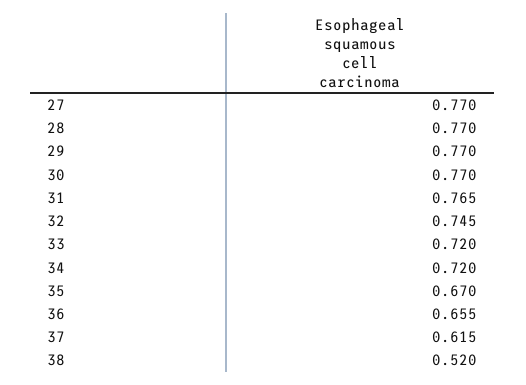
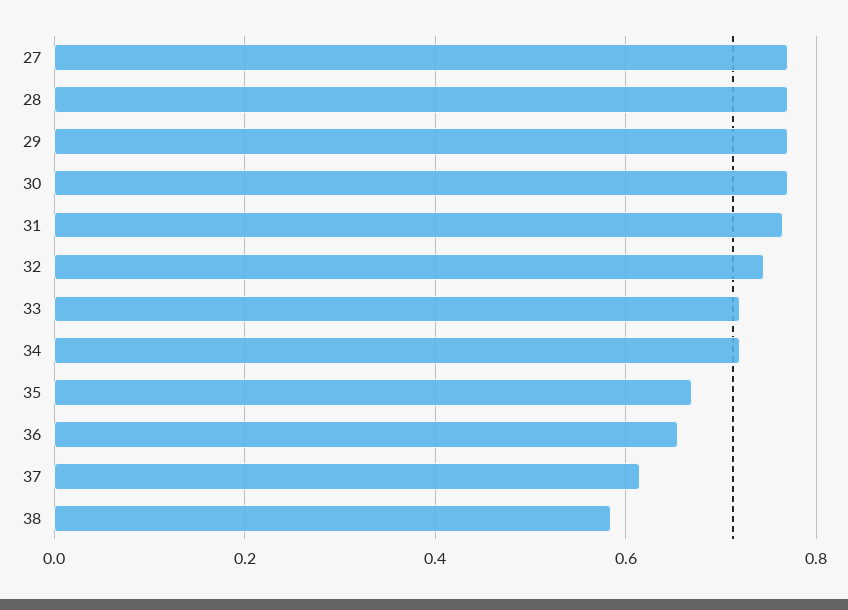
38: 0.52 -> 0.58

